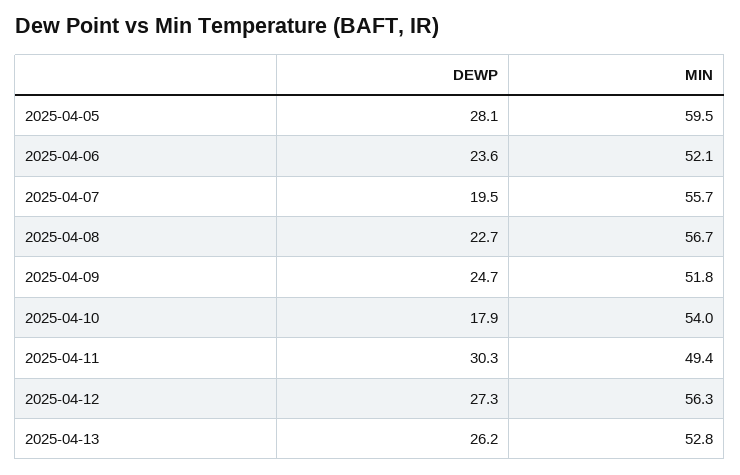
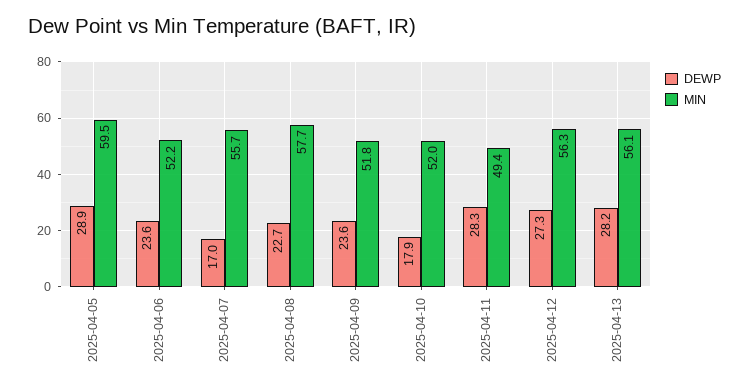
DEWP, 2025-04-05: 28.1 -> 28.9
MIN, 2025-04-06: 52.1 -> 52.2
DEWP, 2025-04-07: 19.5 -> 17
MIN, 2025-04-08: 56.7 -> 57.7
DEWP, 2025-04-09: 24.7 -> 23.6
MIN, 2025-04-10: 54 -> 52
DEWP, 2025-04-11: 30.3 -> 28.3
DEWP, 2025-04-13: 26.2 -> 28.2
MIN, 2025-04-13: 52.8 -> 56.1

